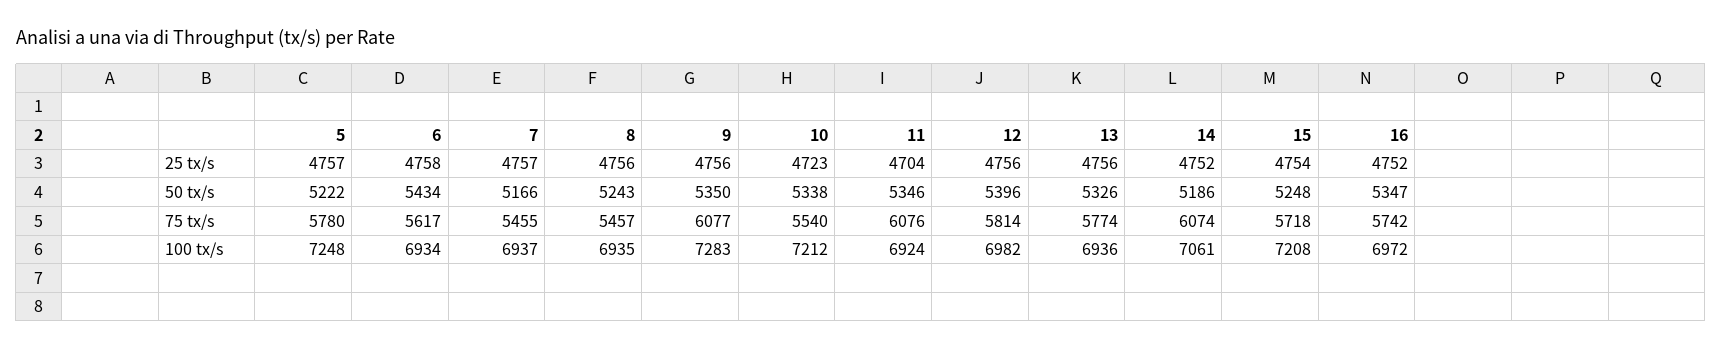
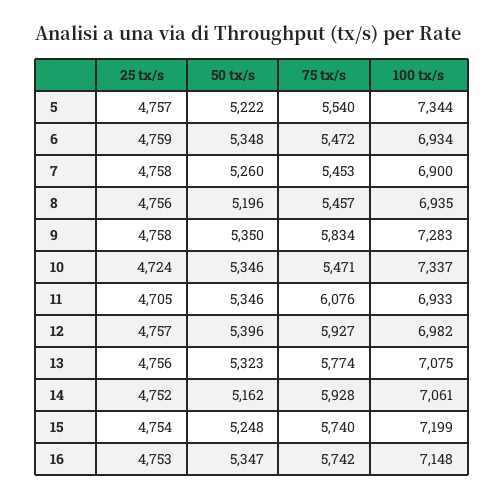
6, 25 tx/s: 4758 -> 4759
7, 25 tx/s: 4757 -> 4758
9, 25 tx/s: 4756 -> 4758
10, 25 tx/s: 4723 -> 4724
11, 25 tx/s: 4704 -> 4705
12, 25 tx/s: 4756 -> 4757
16, 25 tx/s: 4752 -> 4753
6, 50 tx/s: 5434 -> 5348
7, 50 tx/s: 5166 -> 5260
8, 50 tx/s: 5243 -> 5196
10, 50 tx/s: 5338 -> 5346
13, 50 tx/s: 5326 -> 5323
14, 50 tx/s: 5186 -> 5162
5, 75 tx/s: 5780 -> 5540
6, 75 tx/s: 5617 -> 5472
7, 75 tx/s: 5455 -> 5453
9, 75 tx/s: 6077 -> 5834
10, 75 tx/s: 5540 -> 5471
12, 75 tx/s: 5814 -> 5927
14, 75 tx/s: 6074 -> 5928
15, 75 tx/s: 5718 -> 5740
5, 100 tx/s: 7248 -> 7344
7, 100 tx/s: 6937 -> 6900
10, 100 tx/s: 7212 -> 7337
11, 100 tx/s: 6924 -> 6933
13, 100 tx/s: 6936 -> 7075
15, 100 tx/s: 7208 -> 7199
16, 100 tx/s: 6972 -> 7148

